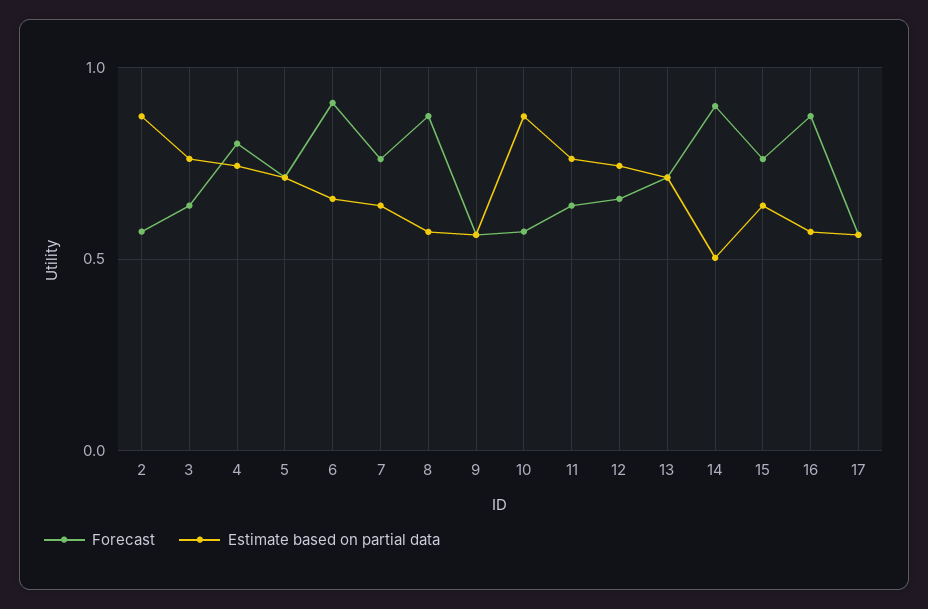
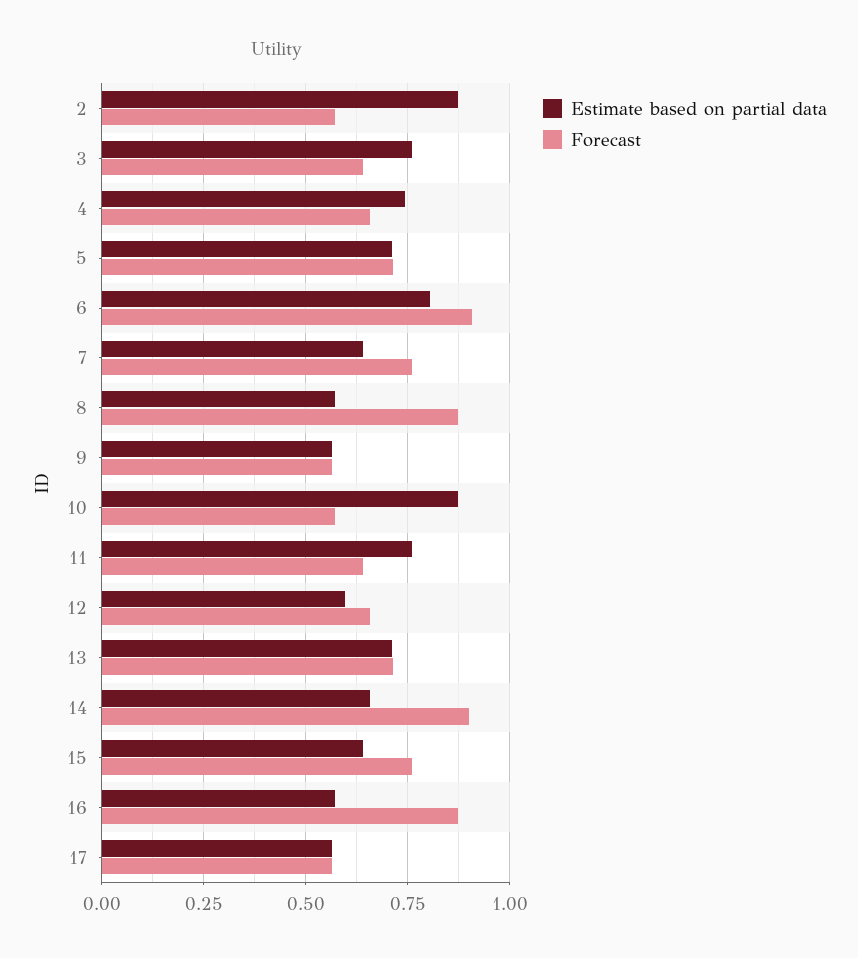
Forecast, 4: 0.8 -> 0.65
Estimate based on partial data, 6: 0.65 -> 0.8
Estimate based on partial data, 12: 0.75 -> 0.6
Estimate based on partial data, 14: 0.5 -> 0.65

